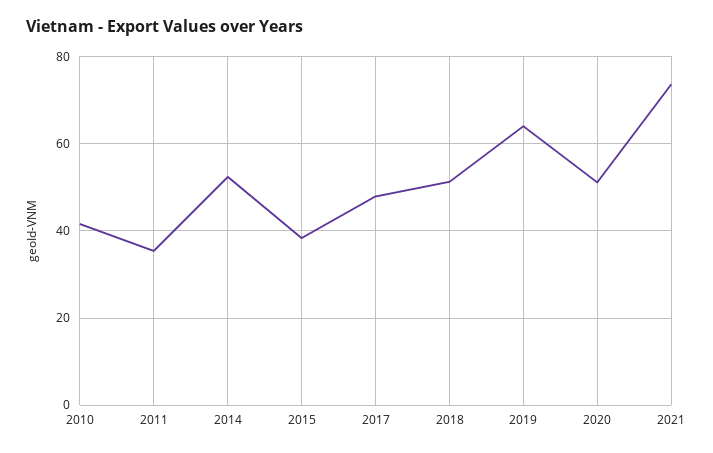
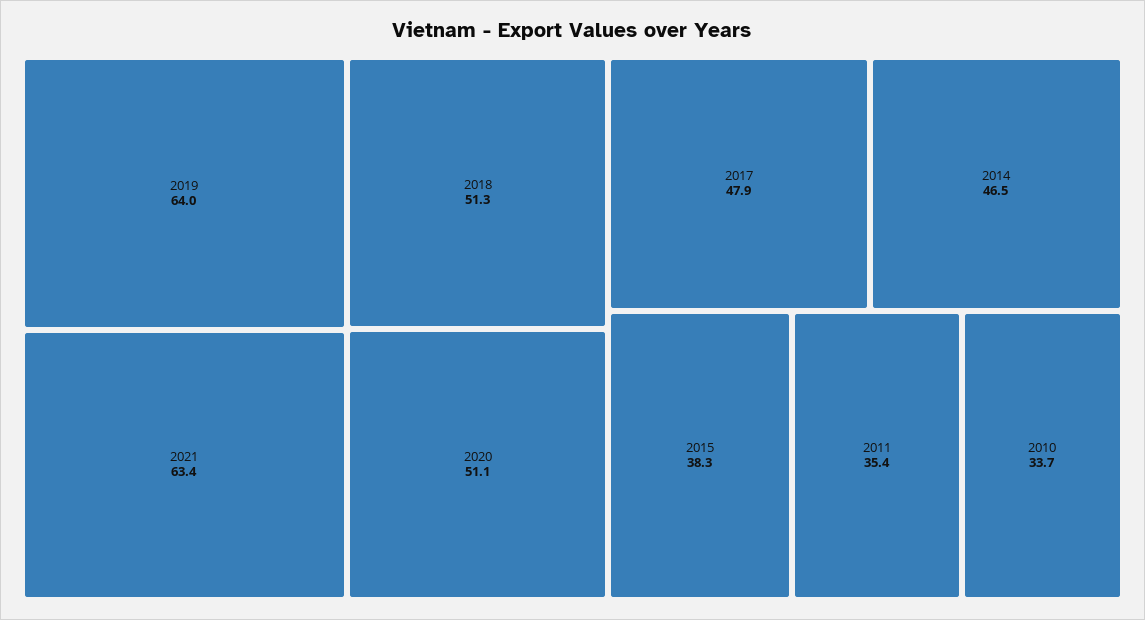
2010: 42 -> 33.7
2014: 52 -> 46.5
2021: 74 -> 63.4

